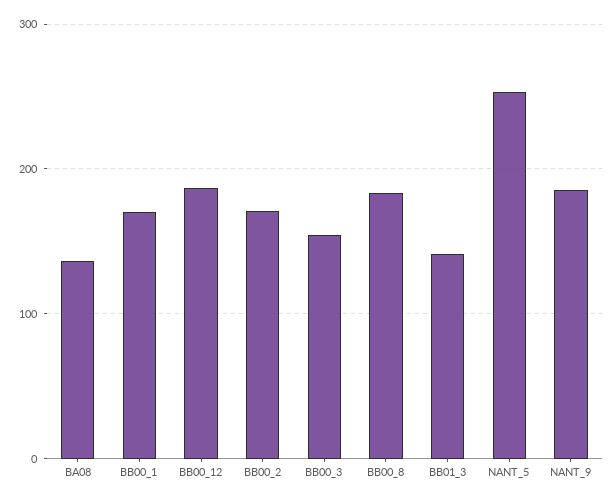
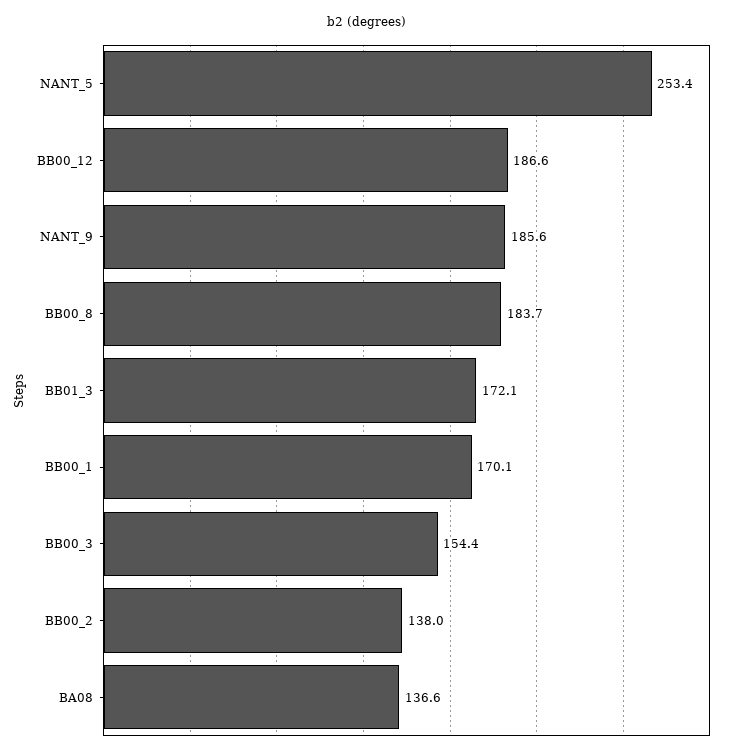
BB00_2: 170 -> 138
BB01_3: 140 -> 172.1

